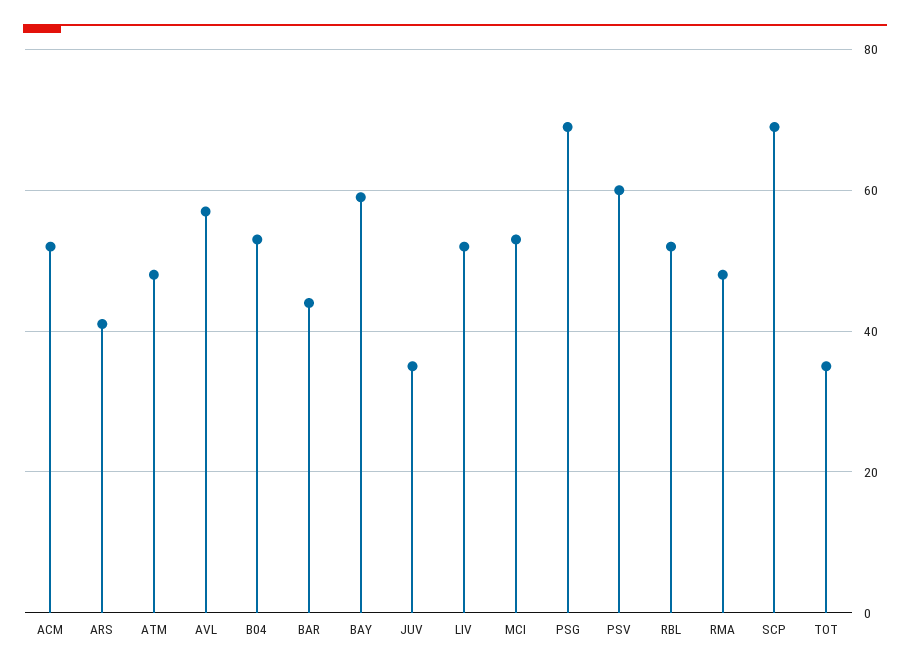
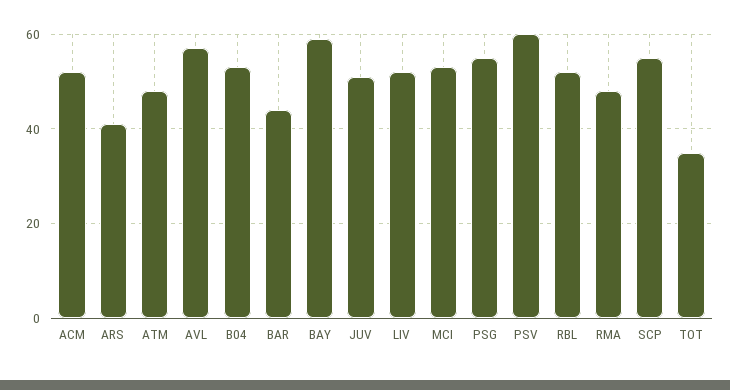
JUV: 35 -> 50
PSG: 70 -> 55
SCP: 70 -> 55

